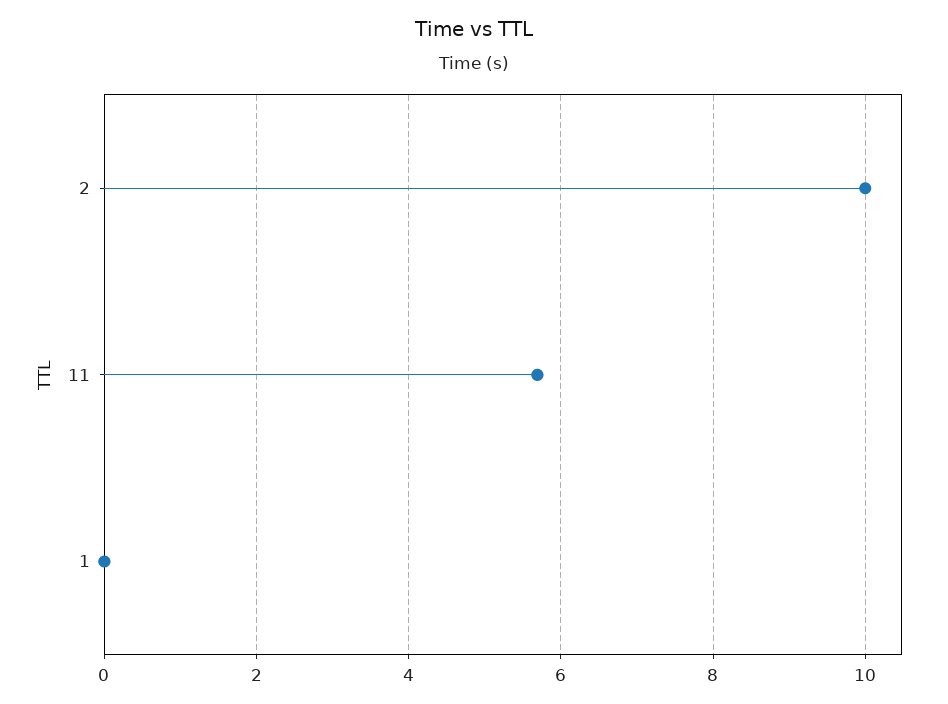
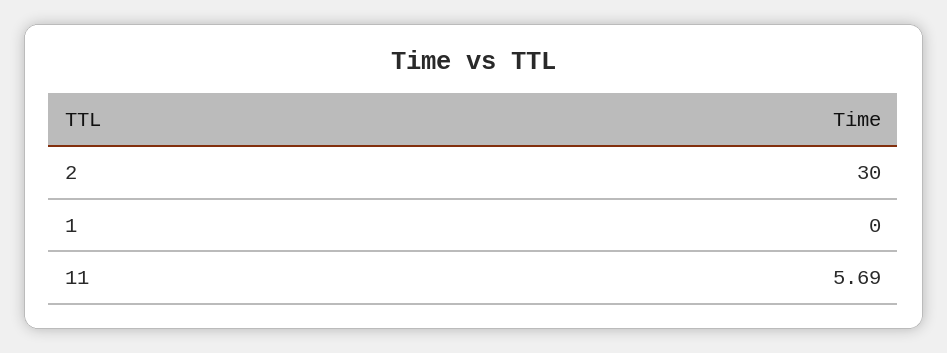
2: 10 -> 30

